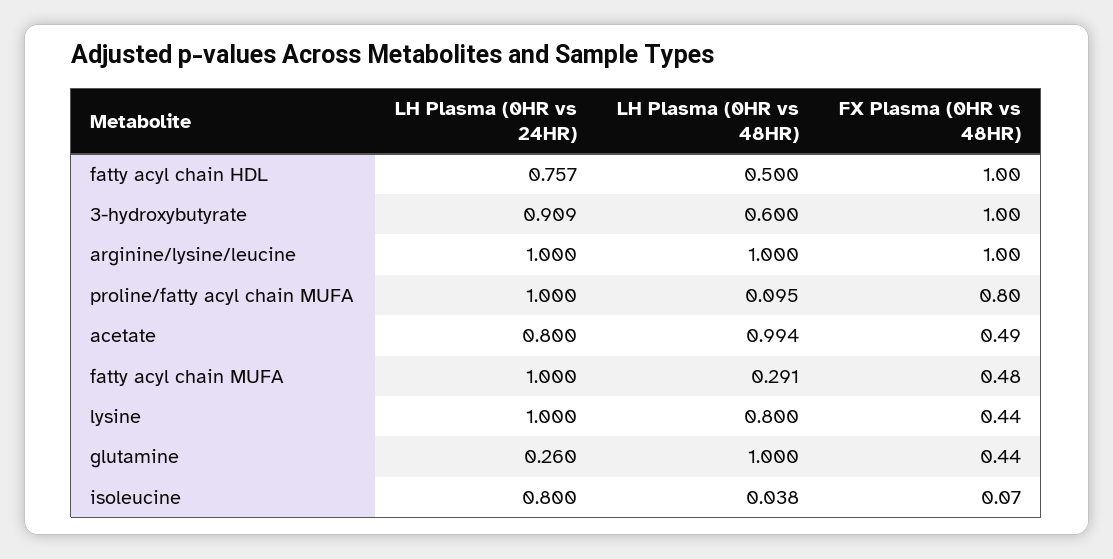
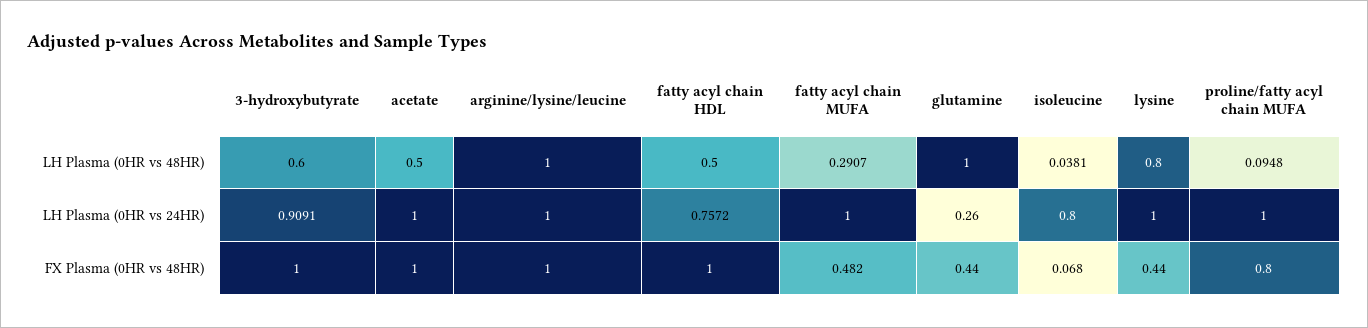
LH Plasma (0HR vs 24HR), acetate: 0.8 -> 1
LH Plasma (0HR vs 48HR), acetate: 0.994 -> 0.5
FX Plasma (0HR vs 48HR), acetate: 0.49 -> 1

